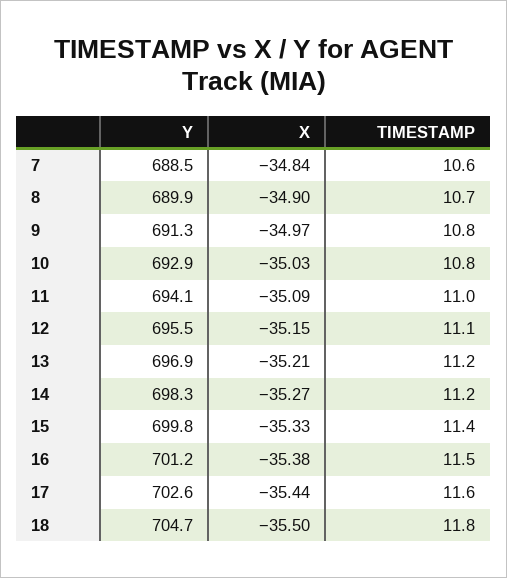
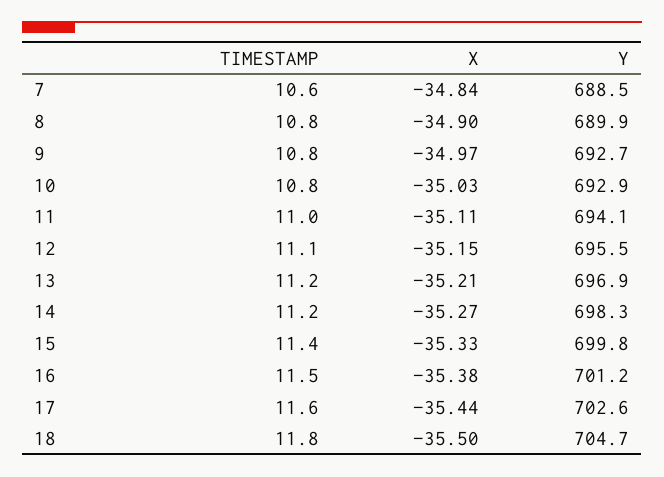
TIMESTAMP, 8: 10.7 -> 10.8
Y, 9: 691.3 -> 692.7
X, 11: -35.09 -> -35.11

